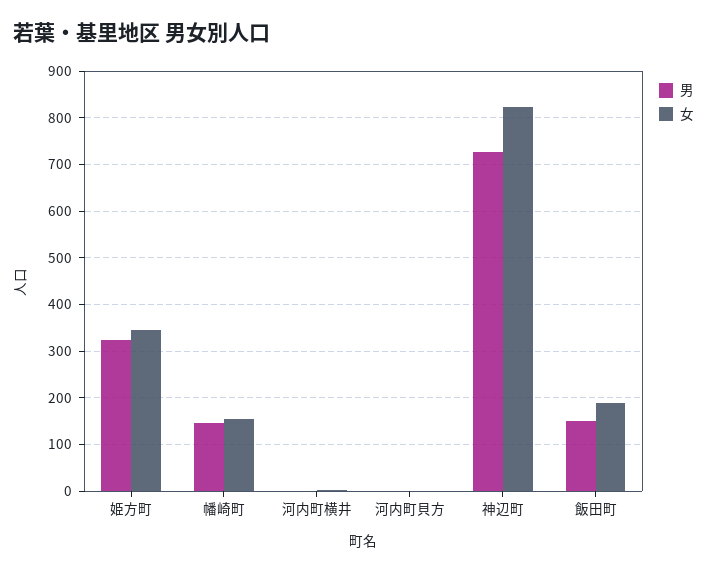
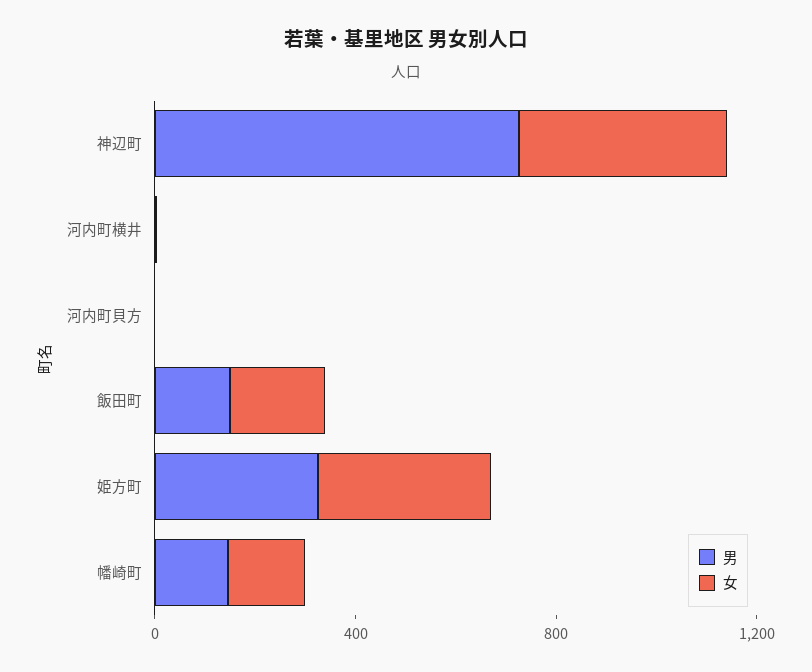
女, 神辺町: 820 -> 400

